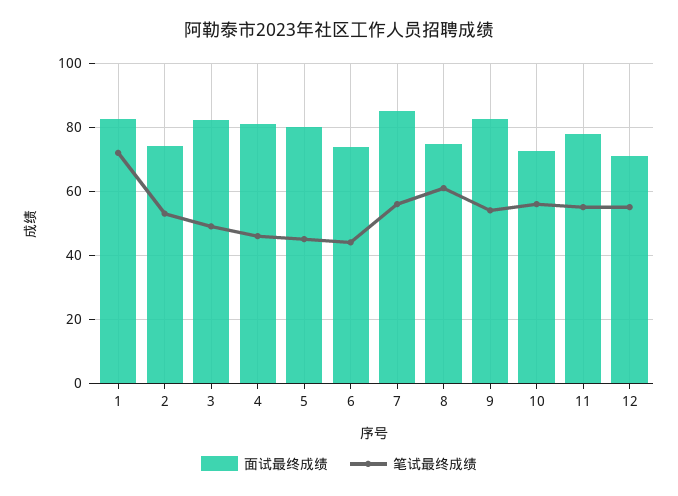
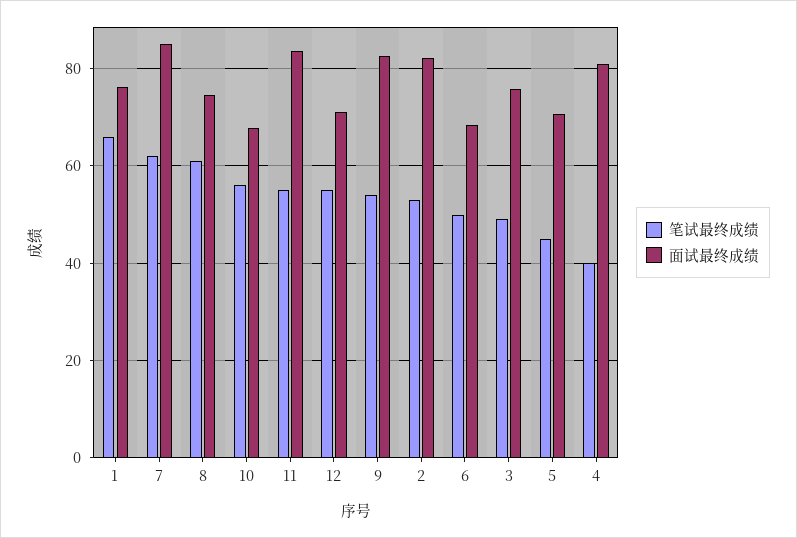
面试最终成绩, 1: 82 -> 76
笔试最终成绩, 1: 72 -> 66
面试最终成绩, 2: 74 -> 82
面试最终成绩, 3: 82 -> 76
笔试最终成绩, 4: 46 -> 40
面试最终成绩, 5: 80 -> 70
面试最终成绩, 6: 74 -> 68
笔试最终成绩, 6: 44 -> 50
笔试最终成绩, 7: 56 -> 62
面试最终成绩, 10: 72 -> 68
面试最终成绩, 11: 78 -> 84

